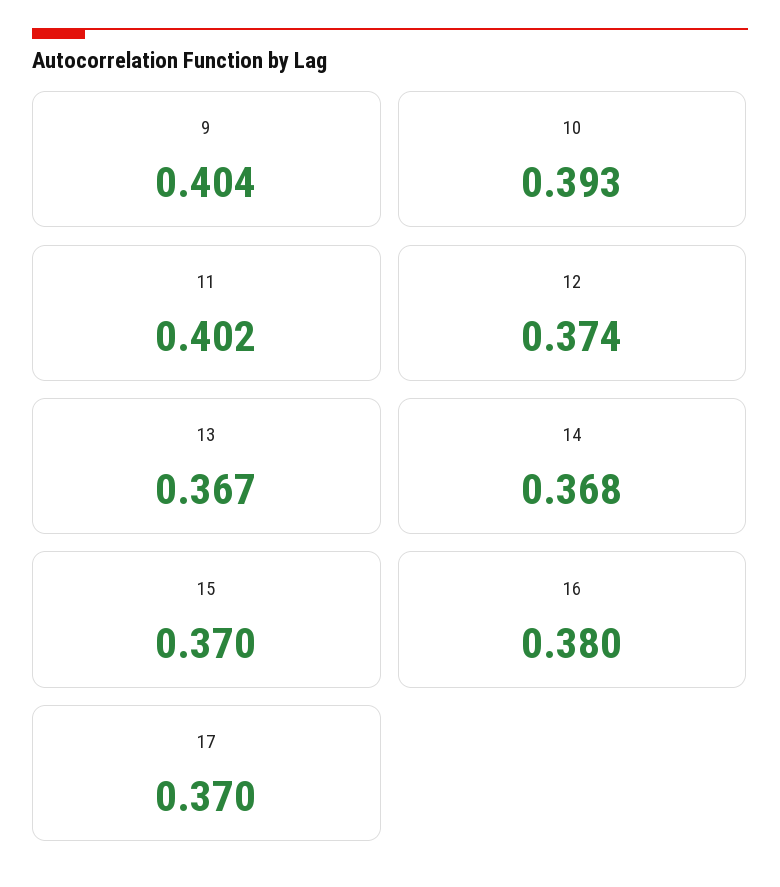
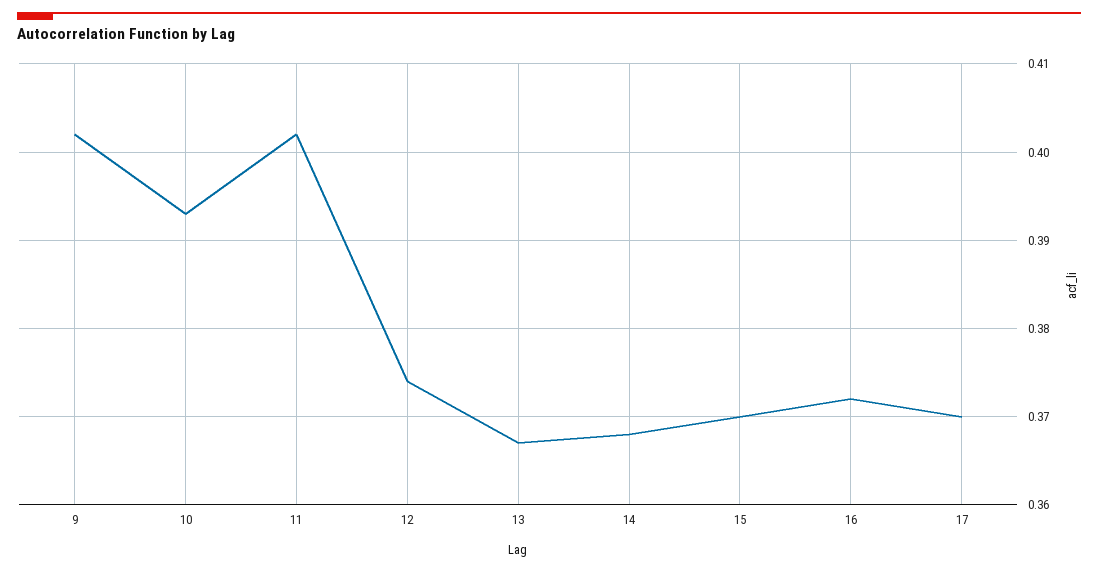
9: 0.404 -> 0.402
16: 0.38 -> 0.372

